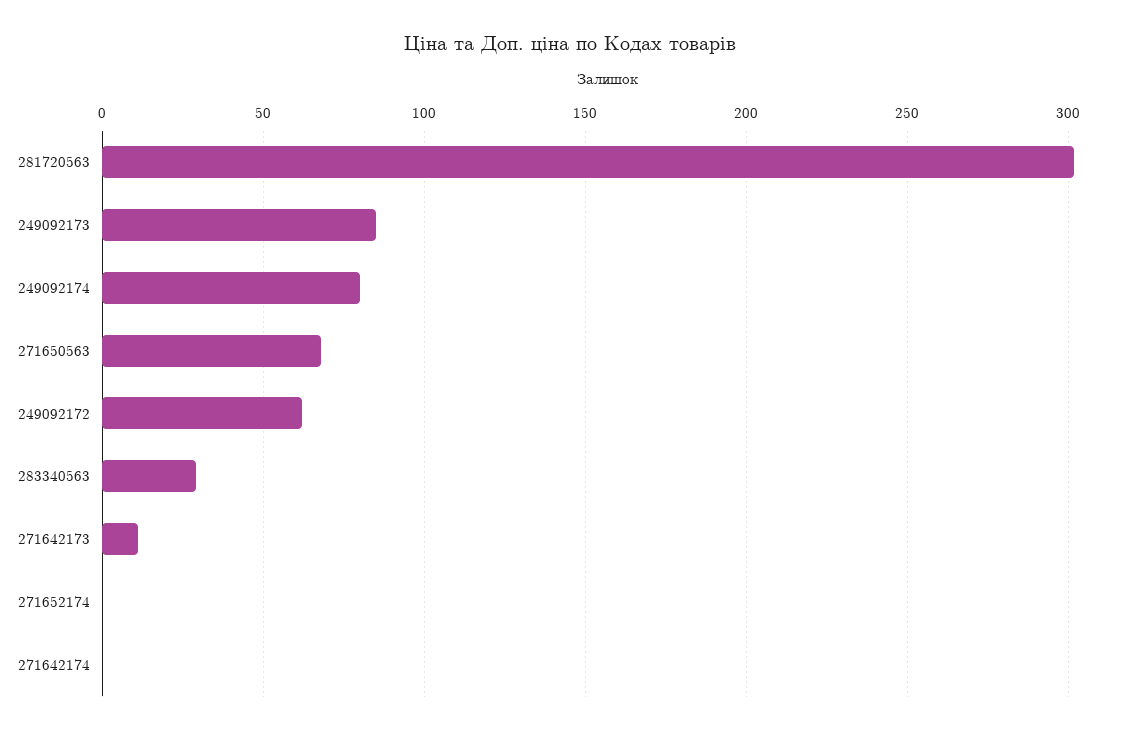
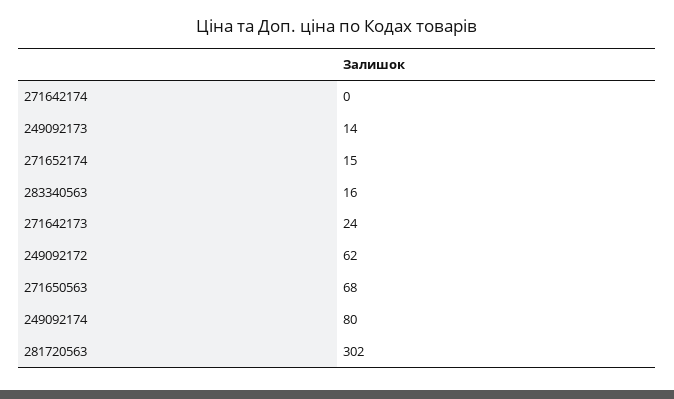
249092173: 85 -> 14
283340563: 30 -> 16
271642173: 10 -> 24
271652174: 0 -> 15

